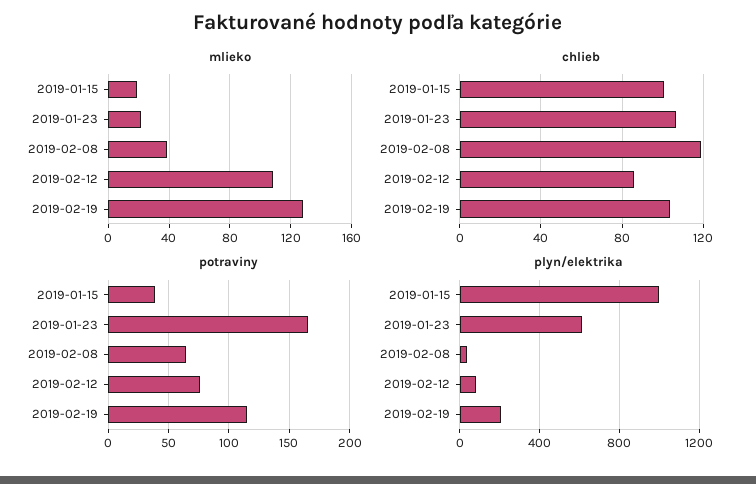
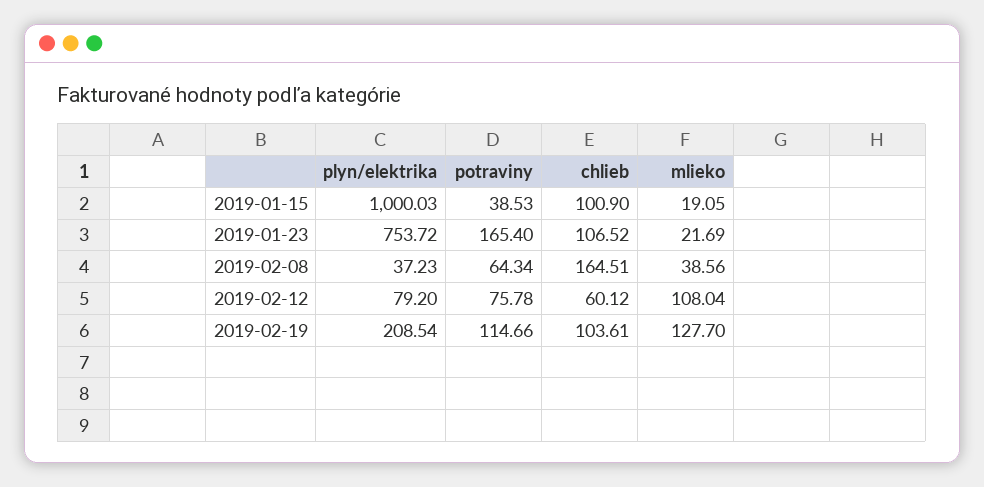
chlieb, 2019-02-08: 120 -> 164.51
chlieb, 2019-02-12: 85 -> 60.12
plyn/elektrika, 2019-01-23: 600 -> 753.72

